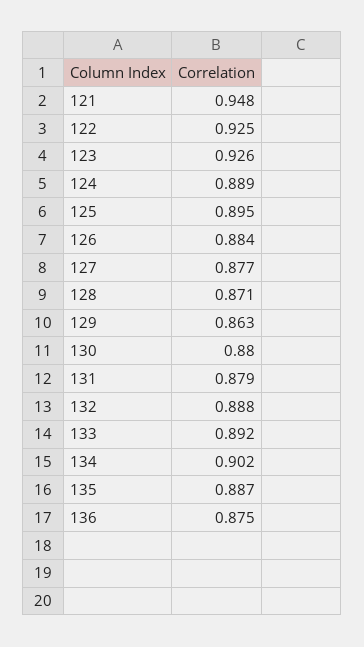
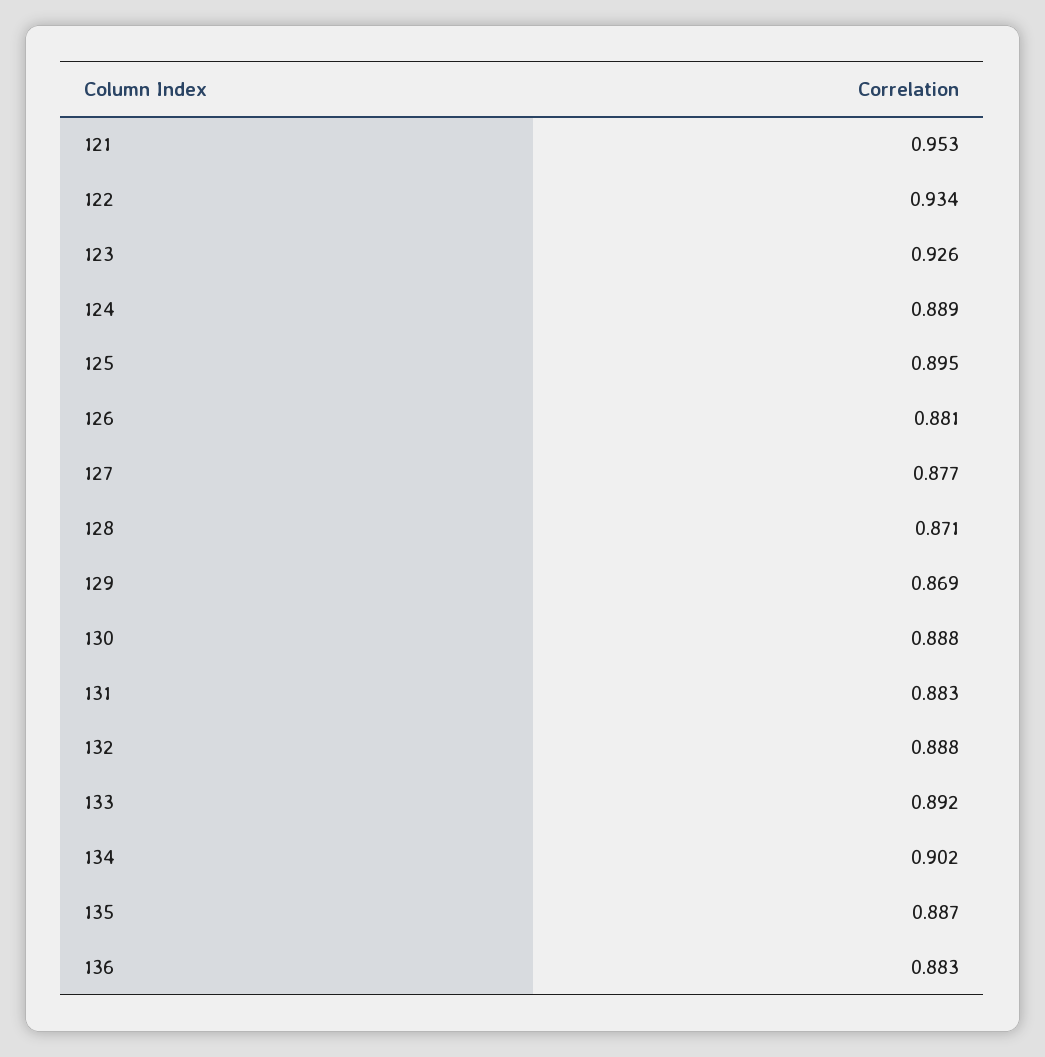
121: 0.948 -> 0.953
122: 0.925 -> 0.934
126: 0.884 -> 0.881
129: 0.863 -> 0.869
130: 0.88 -> 0.888
131: 0.879 -> 0.883
136: 0.875 -> 0.883

